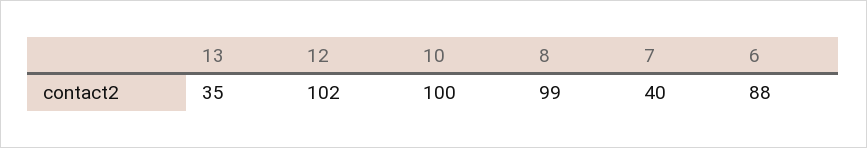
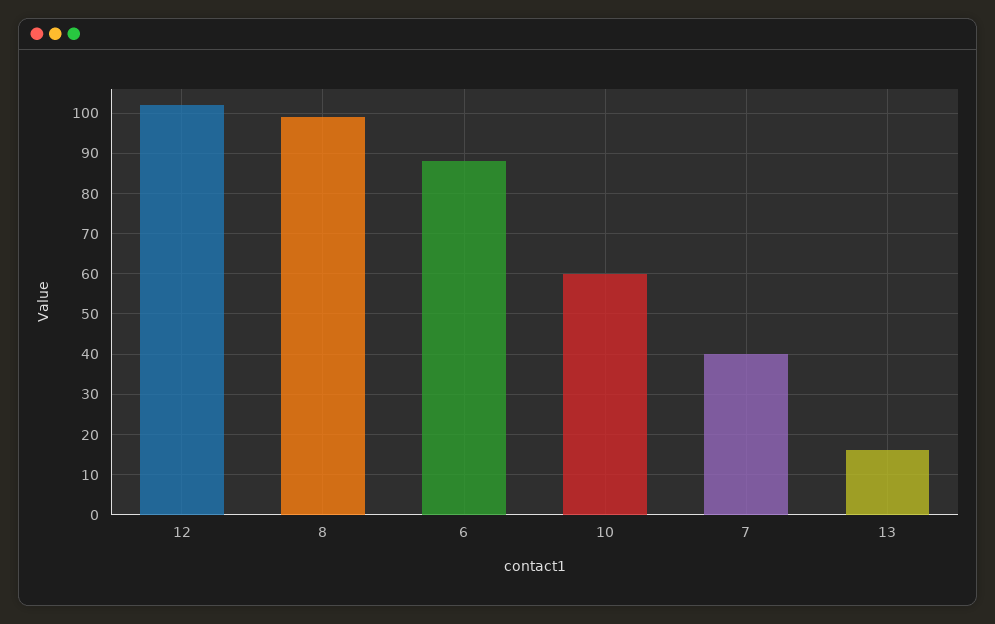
13: 35 -> 15
10: 100 -> 60

